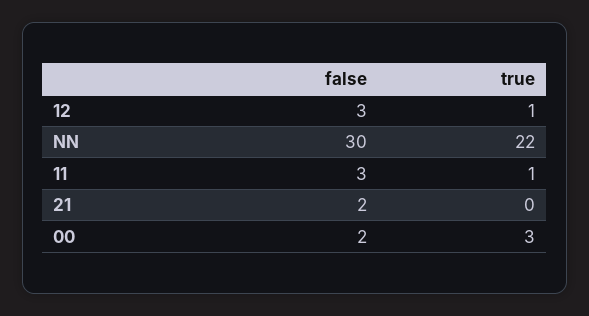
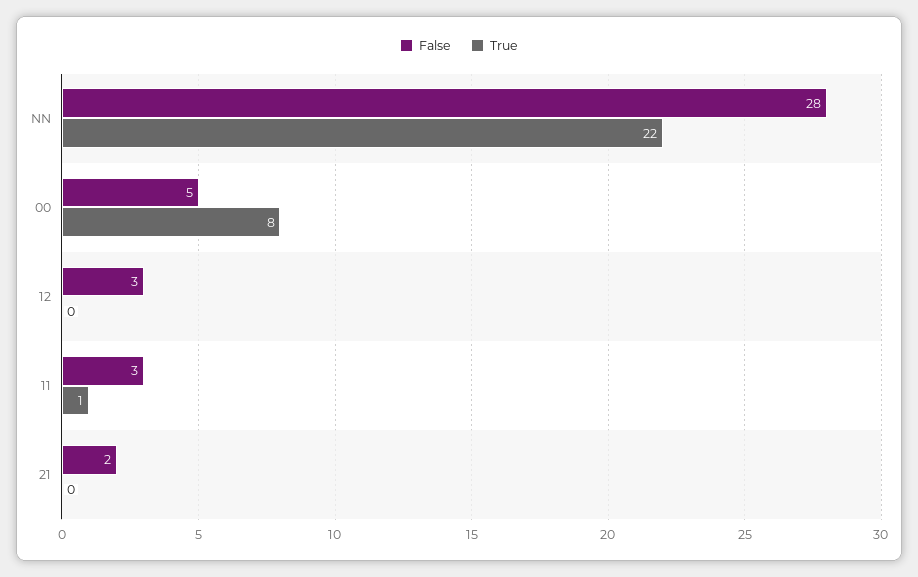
true, 12: 1 -> 0
false, NN: 30 -> 28
false, 00: 2 -> 5
true, 00: 3 -> 8

